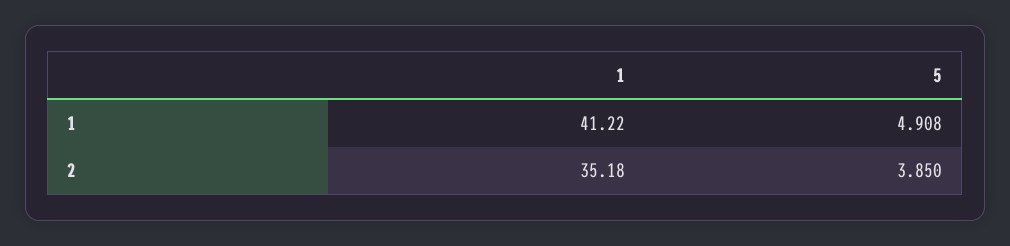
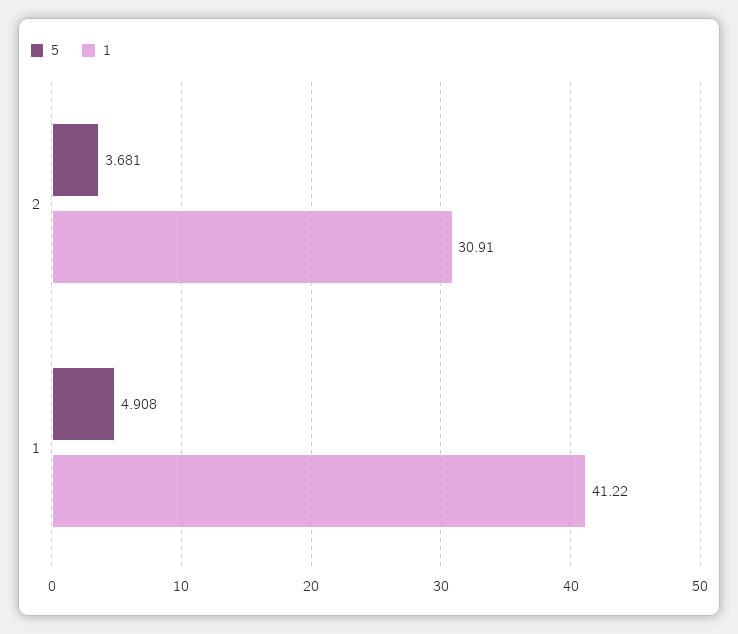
1, 2: 35.18 -> 30.91
5, 2: 3.85 -> 3.681

